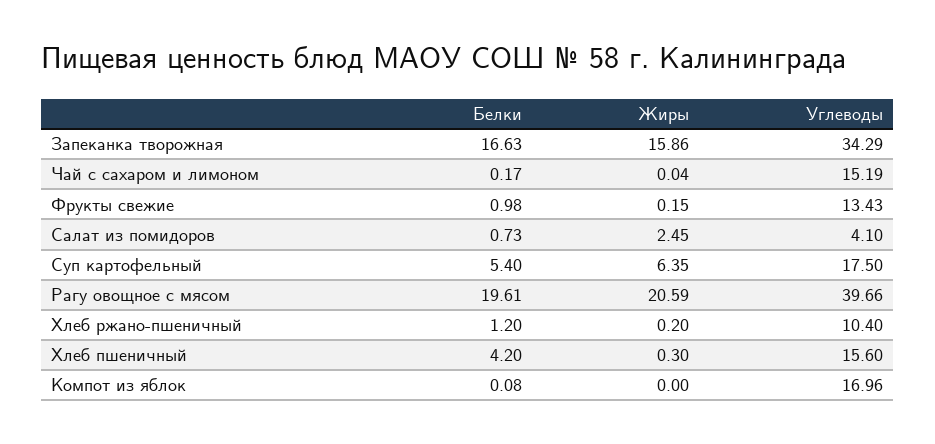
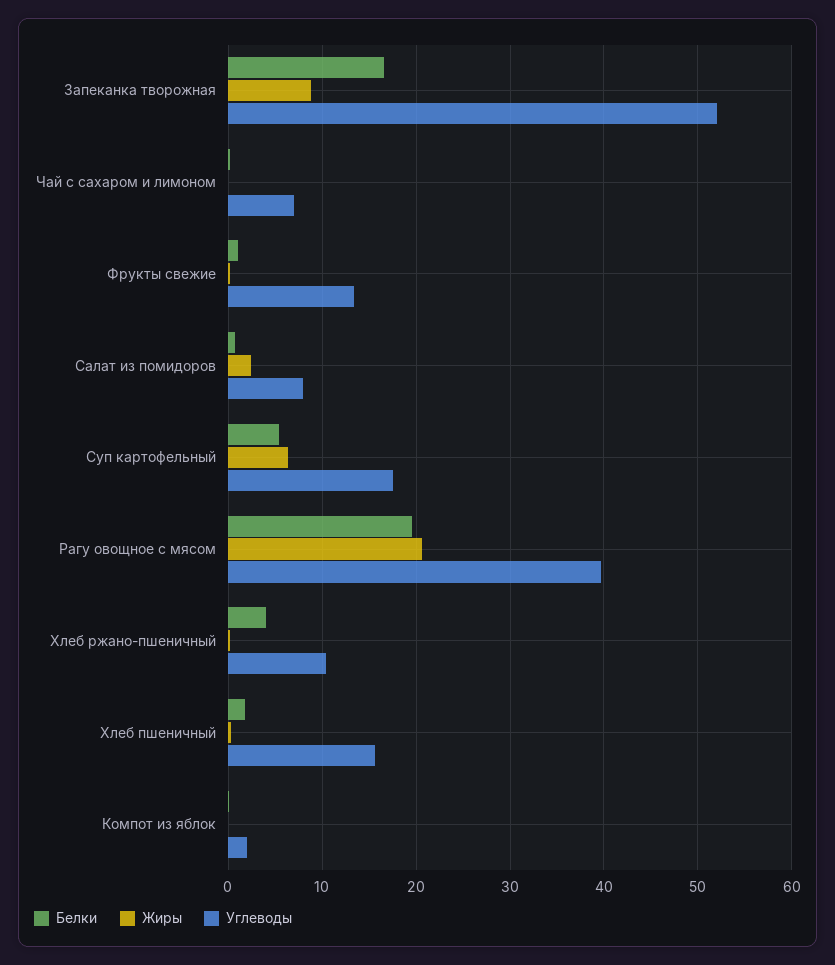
Жиры, Запеканка творожная: 15.86 -> 9
Углеводы, Запеканка творожная: 34.29 -> 52
Углеводы, Чай с сахаром и лимоном: 15.19 -> 7
Углеводы, Салат из помидоров: 4.1 -> 8
Белки, Хлеб ржано-пшеничный: 1.2 -> 4
Белки, Хлеб пшеничный: 4.2 -> 2
Углеводы, Компот из яблок: 16.96 -> 2

